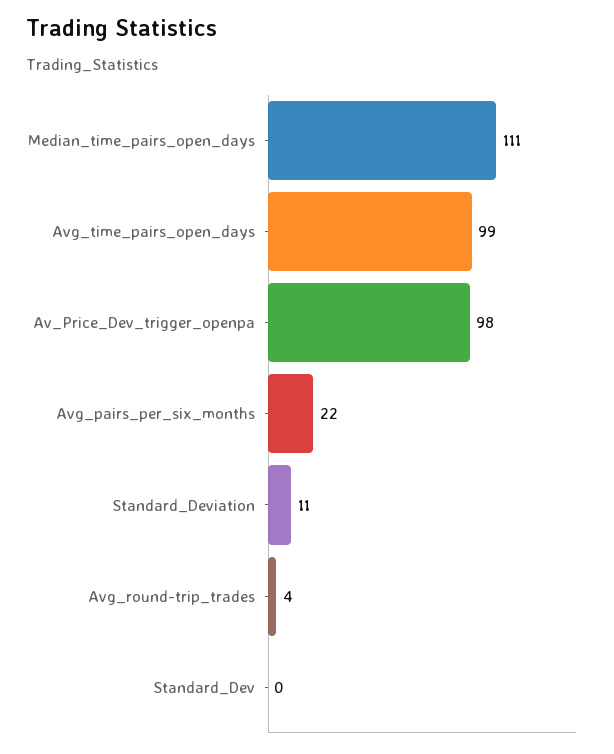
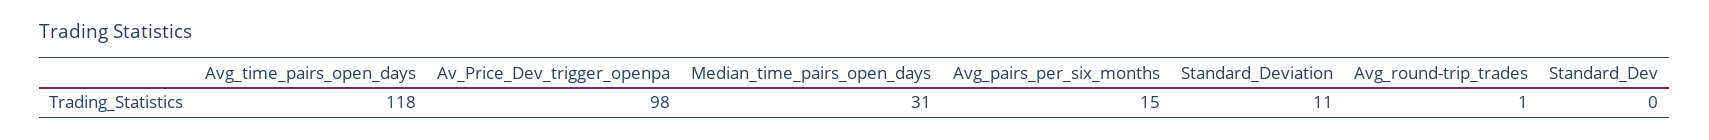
Median_time_pairs_open_days: 111 -> 31
Avg_time_pairs_open_days: 99 -> 118
Avg_pairs_per_six_months: 22 -> 15
Avg_round-trip_trades: 4 -> 1

